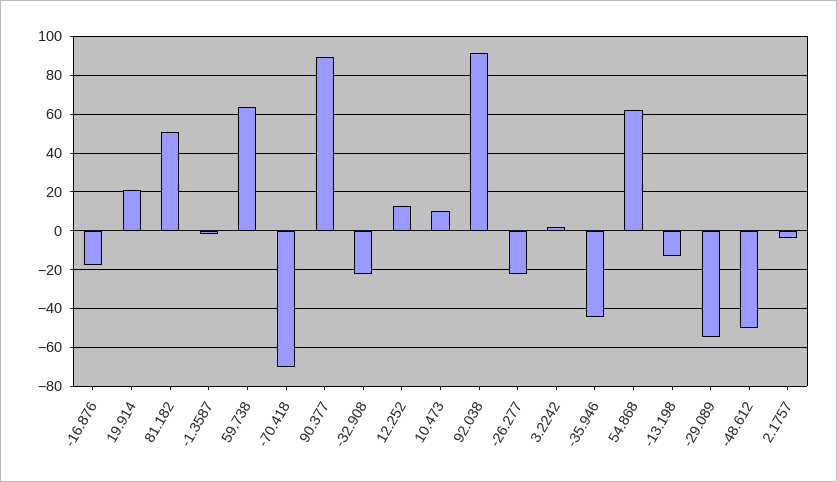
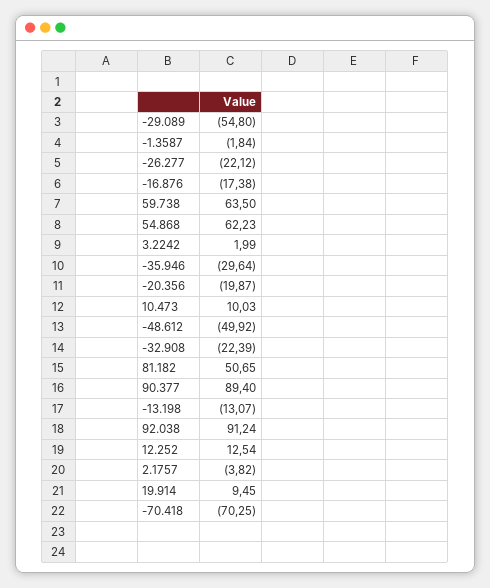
19.914: 20 -> 9.45
-35.946: -45 -> -29.64
-20.356: none -> -19.87

